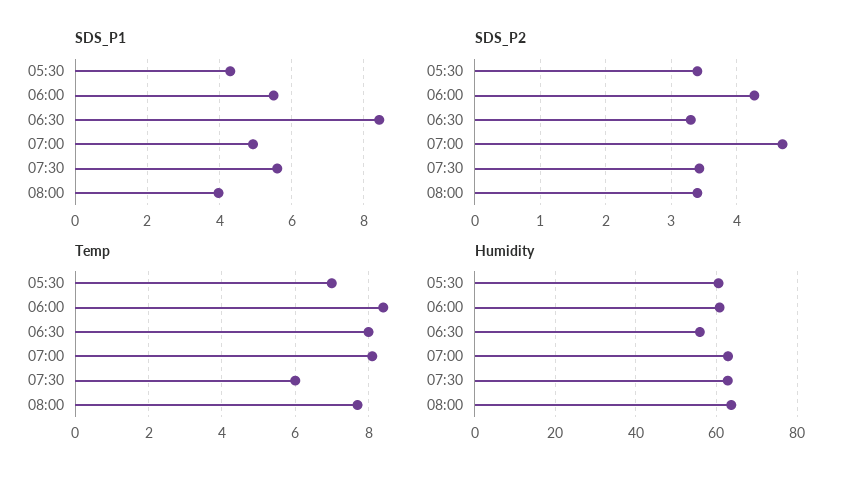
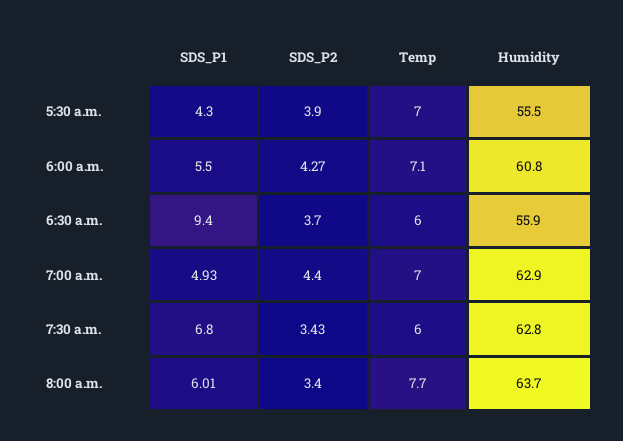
SDS_P1, 06:30: 8.4 -> 9.4
SDS_P1, 07:30: 5.6 -> 6.8
SDS_P1, 08:00: 4 -> 6.01
SDS_P2, 05:30: 3.4 -> 3.9
SDS_P2, 06:30: 3.3 -> 3.7
SDS_P2, 07:00: 4.7 -> 4.4
Temp, 06:00: 8.5 -> 7.1
Temp, 06:30: 8 -> 6
Temp, 07:00: 8 -> 7
Humidity, 05:30: 60 -> 55.5

